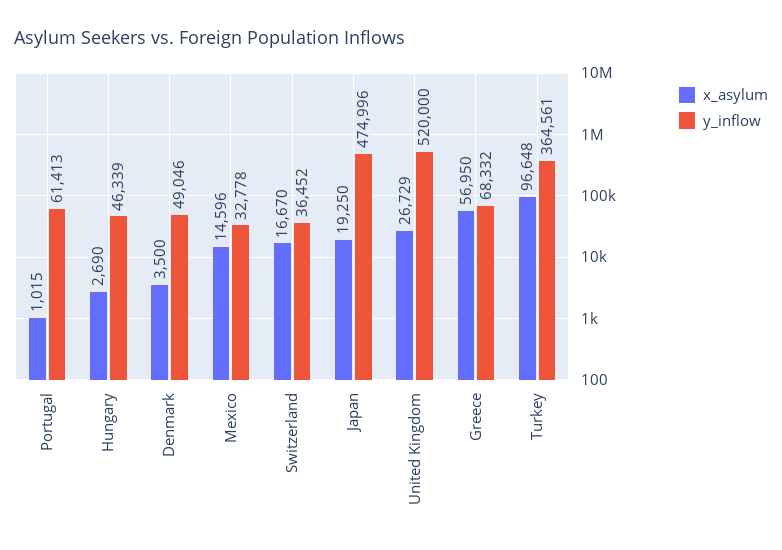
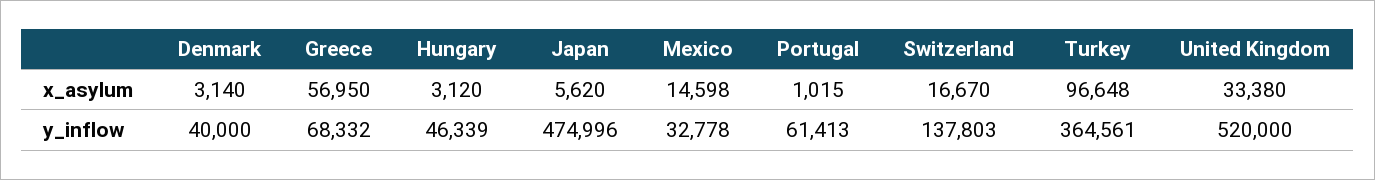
x_asylum, Hungary: 2690 -> 3120
x_asylum, Denmark: 3500 -> 3140
y_inflow, Denmark: 49046 -> 40000
x_asylum, Mexico: 14596 -> 14598
y_inflow, Switzerland: 36452 -> 137803
x_asylum, Japan: 19250 -> 5620
x_asylum, United Kingdom: 26729 -> 33380

